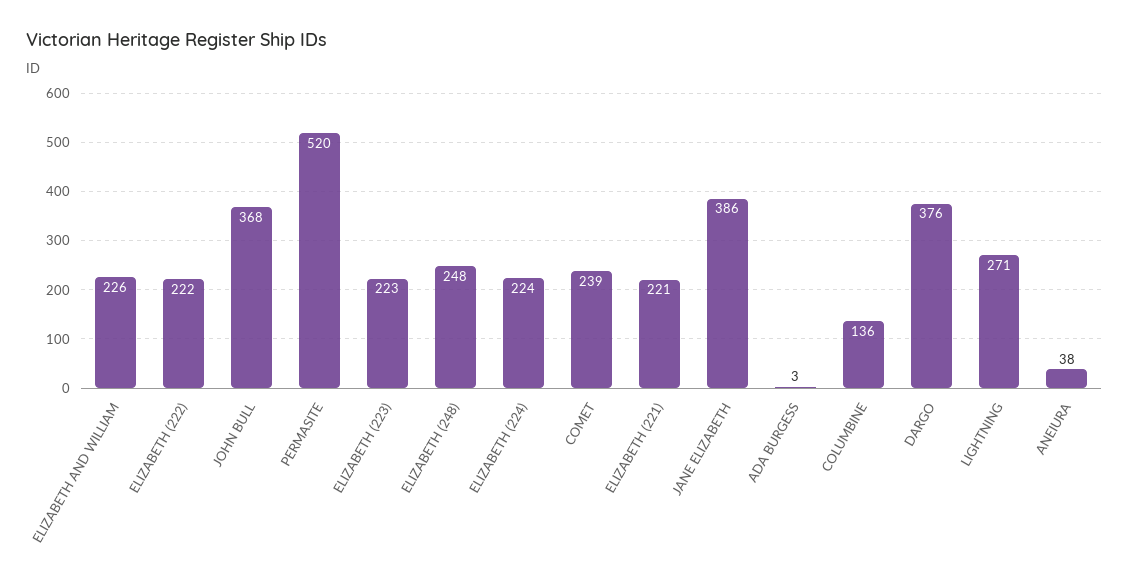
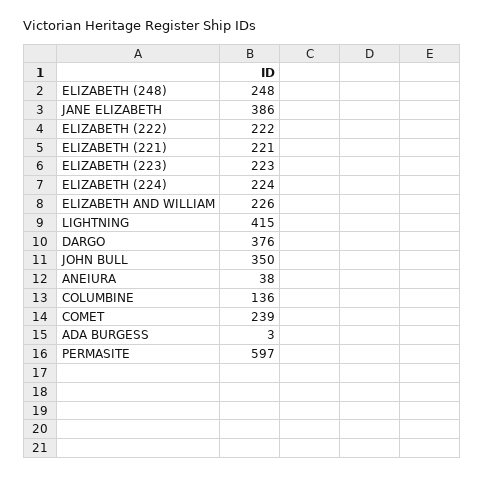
JOHN BULL: 368 -> 350
PERMASITE: 520 -> 597
LIGHTNING: 271 -> 415

